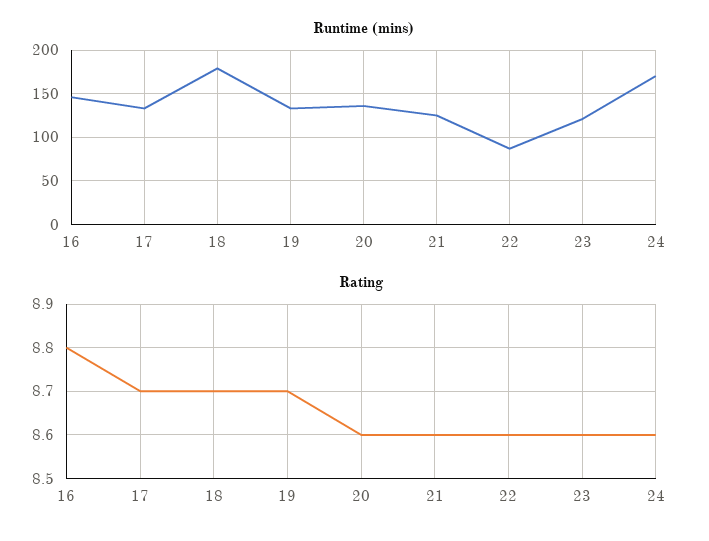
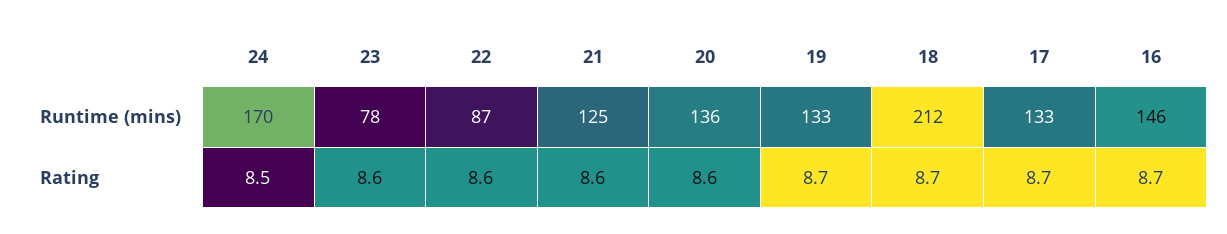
Runtime (mins), 18: 180 -> 212
Runtime (mins), 23: 120 -> 78
Rating, 16: 8.8 -> 8.7
Rating, 24: 8.6 -> 8.5

